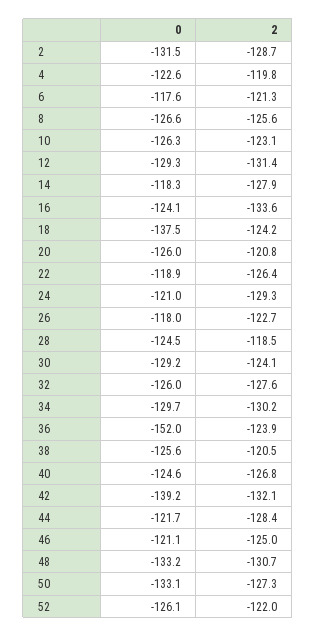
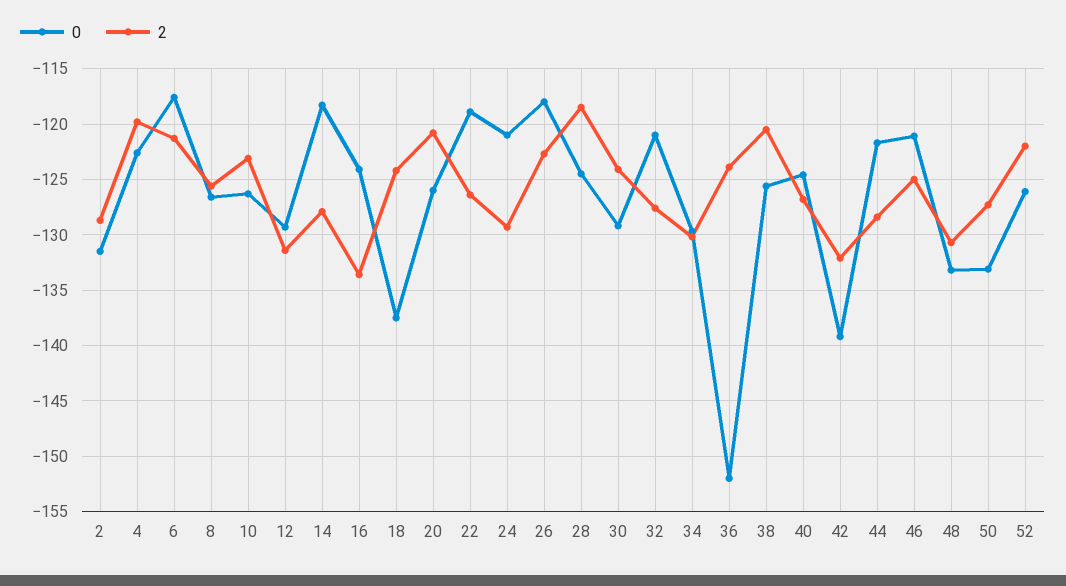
0, 32: -126 -> -121

